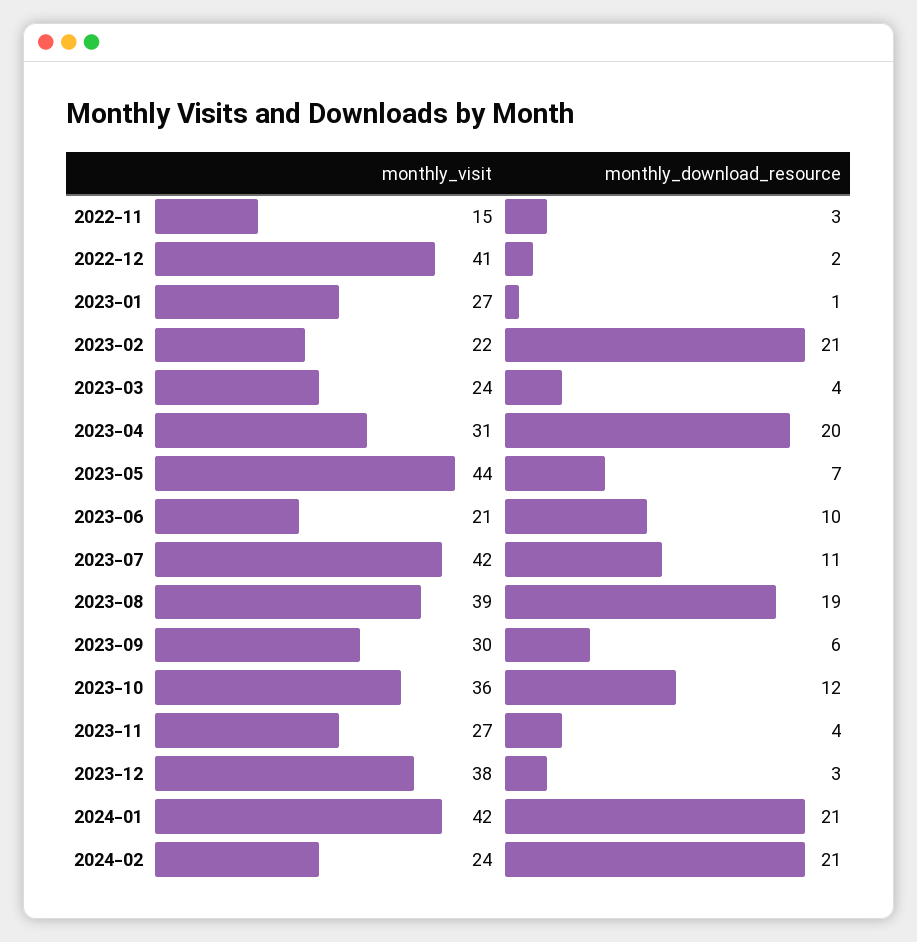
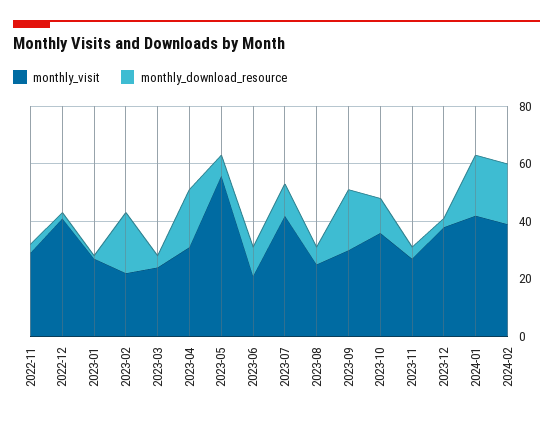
monthly_visit, 2022-11: 15 -> 30
monthly_visit, 2023-05: 44 -> 55
monthly_visit, 2023-08: 39 -> 25
monthly_download_resource, 2023-08: 19 -> 5
monthly_download_resource, 2023-09: 6 -> 20
monthly_visit, 2024-02: 24 -> 40

